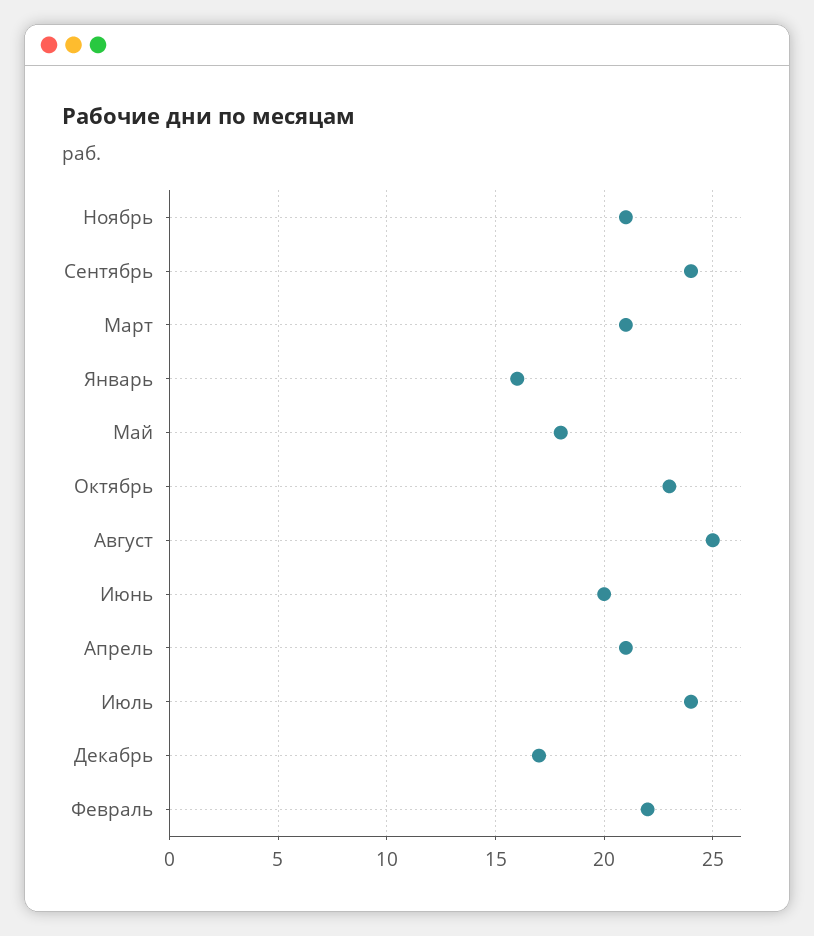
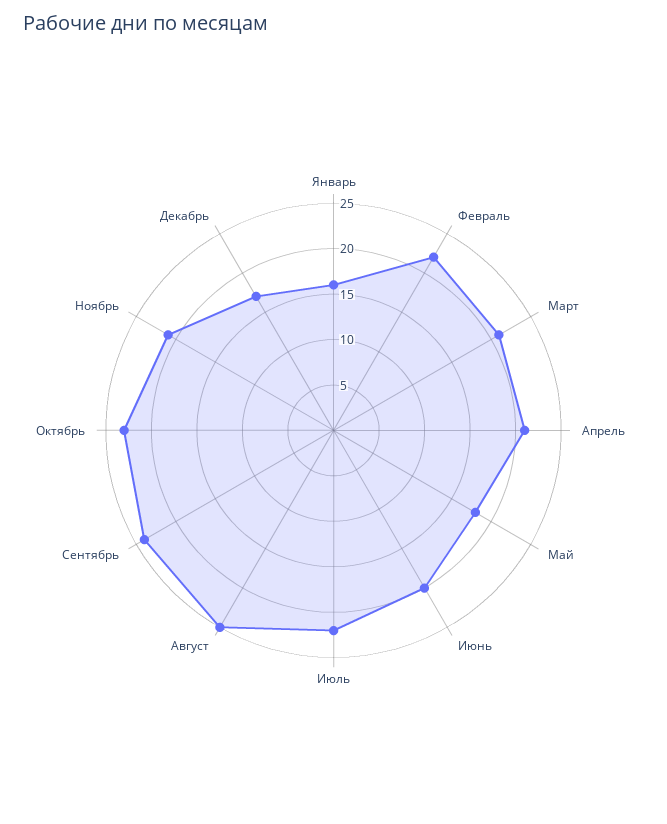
Июль: 24 -> 22

